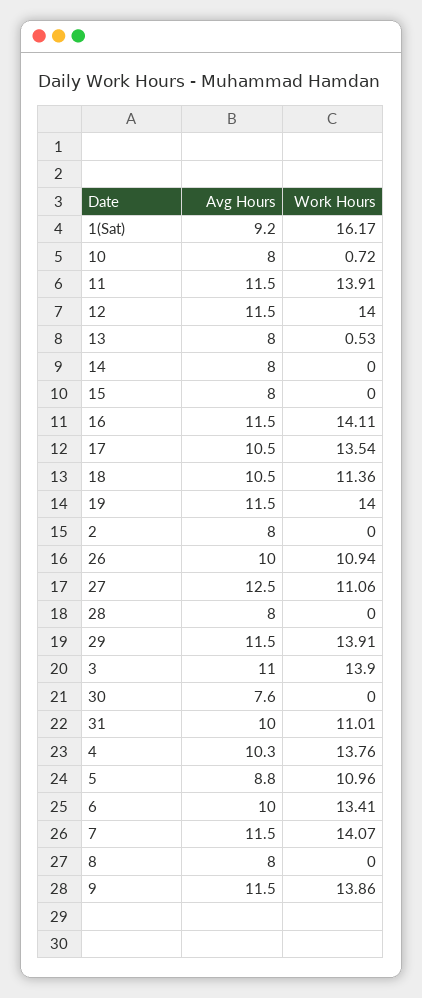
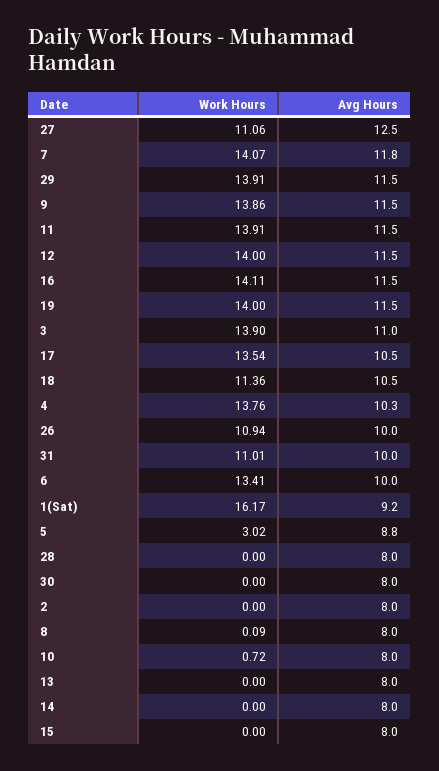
Work Hours, 13: 0.53 -> 0
Avg Hours, 30: 7.6 -> 8
Work Hours, 5: 10.96 -> 3.02
Avg Hours, 7: 11.5 -> 11.8
Work Hours, 8: 0 -> 0.09

